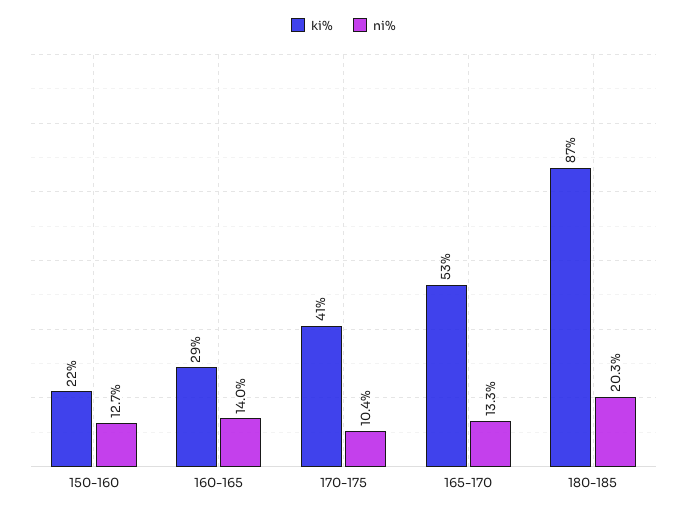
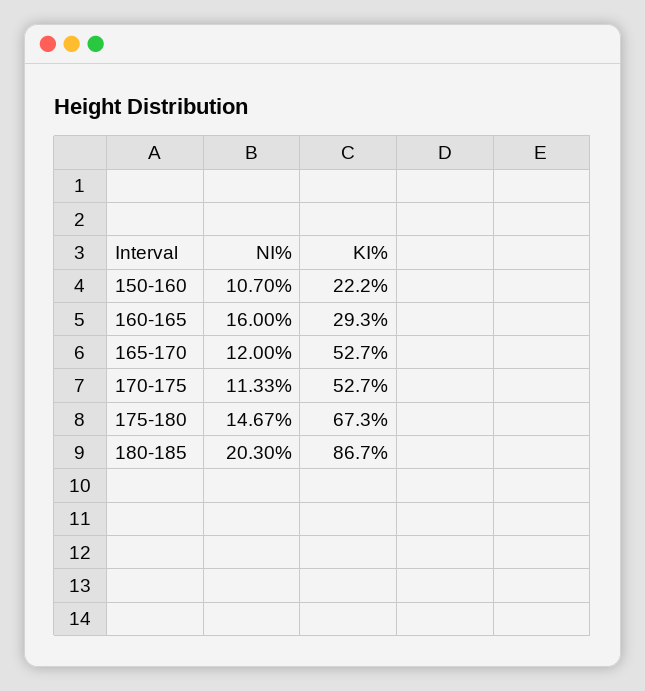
ni%, 150-160: 12.7 -> 10.7
ni%, 160-165: 14 -> 16
ki%, 170-175: 41 -> 52.7
ni%, 170-175: 10.4 -> 11.33
ni%, 165-170: 13.3 -> 12
ni%, 175-180: none -> 14.67
ki%, 175-180: none -> 67.3

